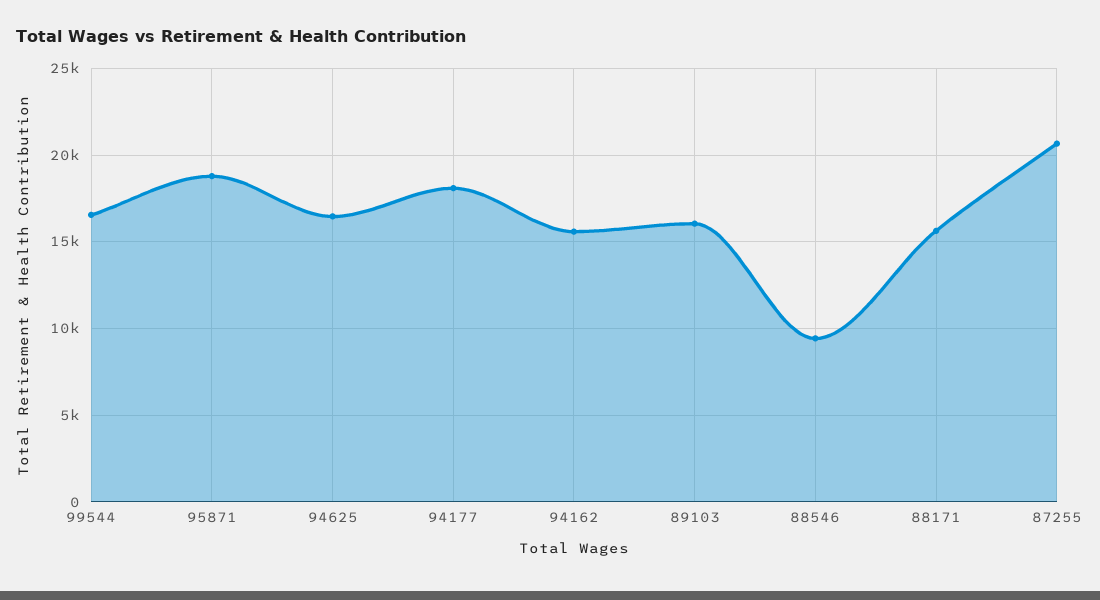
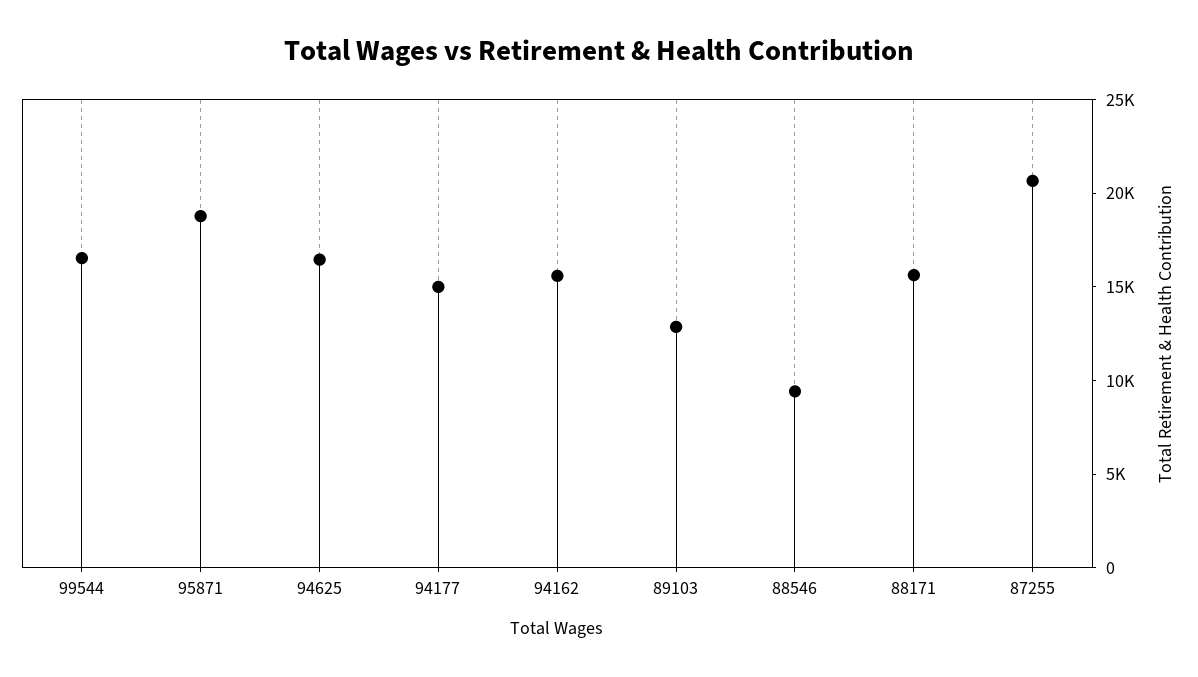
94177: 18000 -> 15000
89103: 16000 -> 13000

